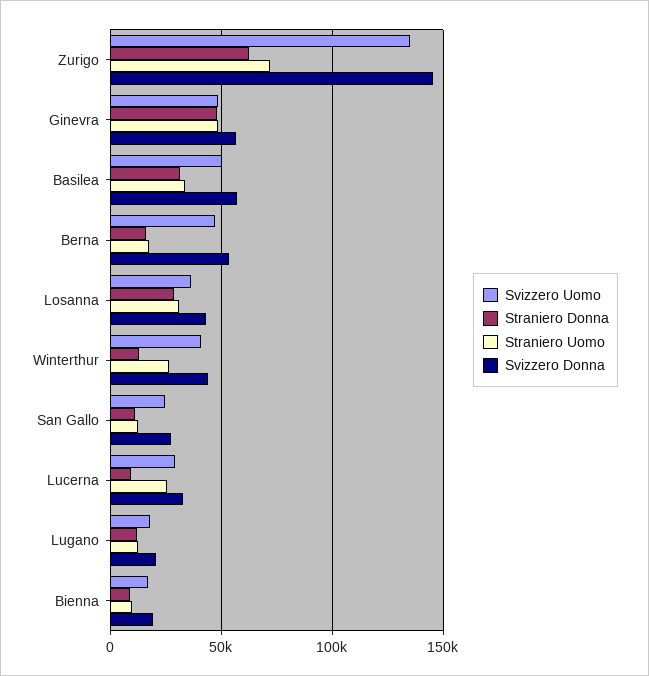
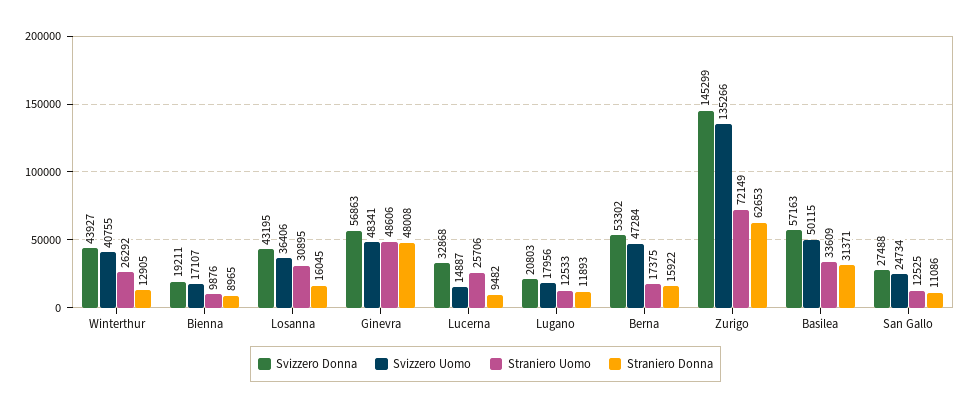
Straniero Donna, Losanna: 30000 -> 16045
Svizzero Uomo, Lucerna: 30000 -> 14887

